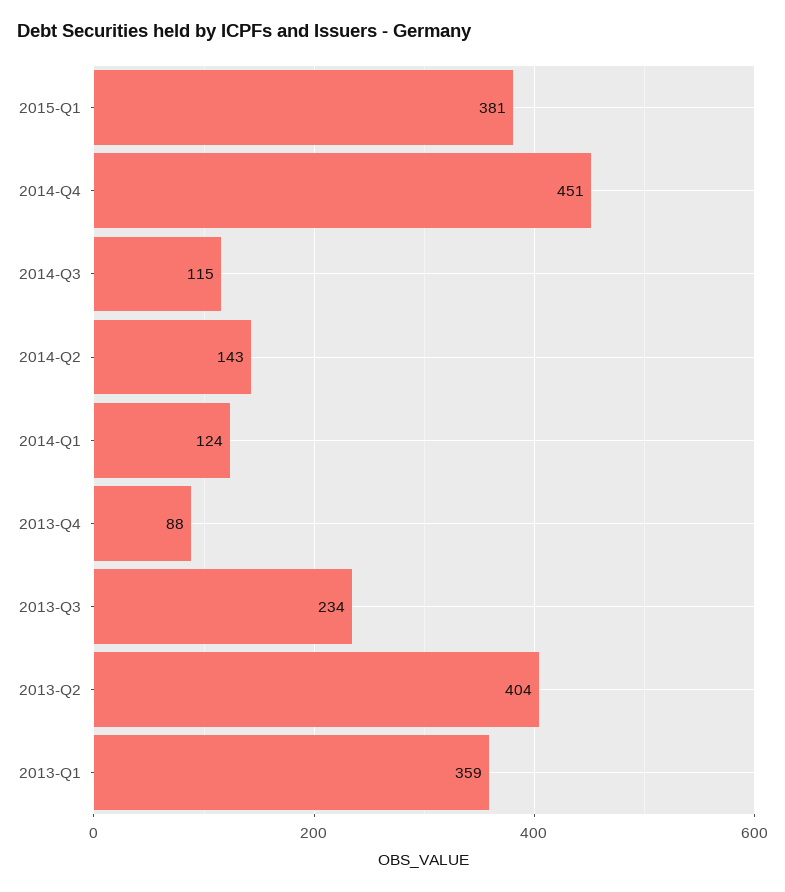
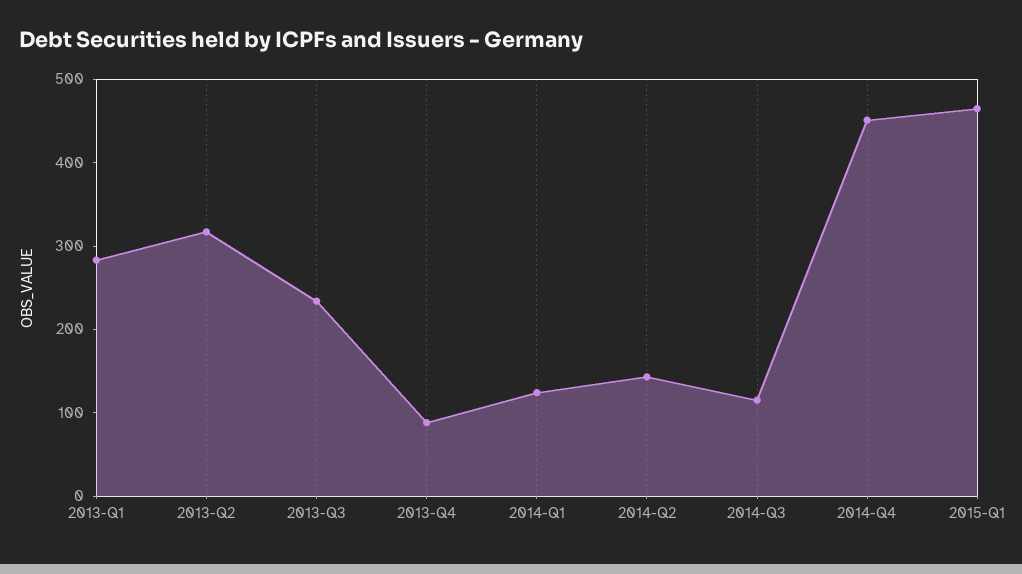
2015-Q1: 381 -> 460
2013-Q2: 404 -> 320
2013-Q1: 359 -> 280

